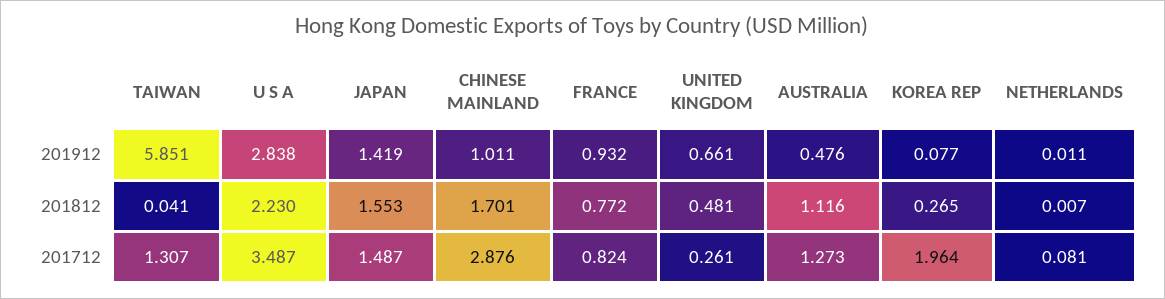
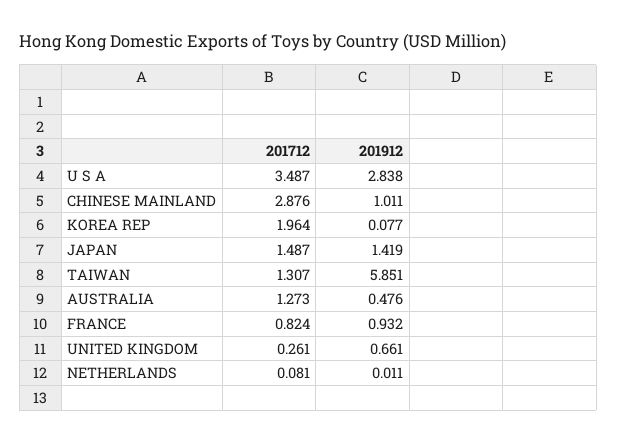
TAIWAN, 201812: 0.041 -> none
U S A, 201812: 2.23 -> none
JAPAN, 201812: 1.553 -> none
CHINESE MAINLAND, 201812: 1.701 -> none
FRANCE, 201812: 0.772 -> none
UNITED KINGDOM, 201812: 0.481 -> none
AUSTRALIA, 201812: 1.116 -> none
KOREA REP, 201812: 0.265 -> none
NETHERLANDS, 201812: 0.007 -> none

